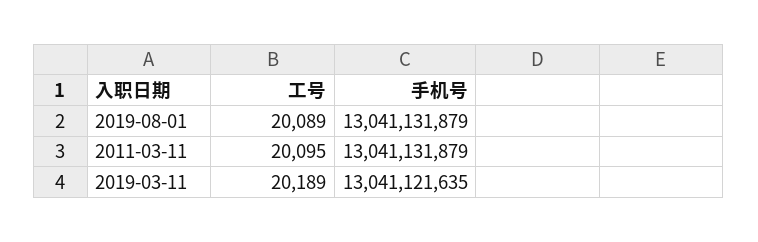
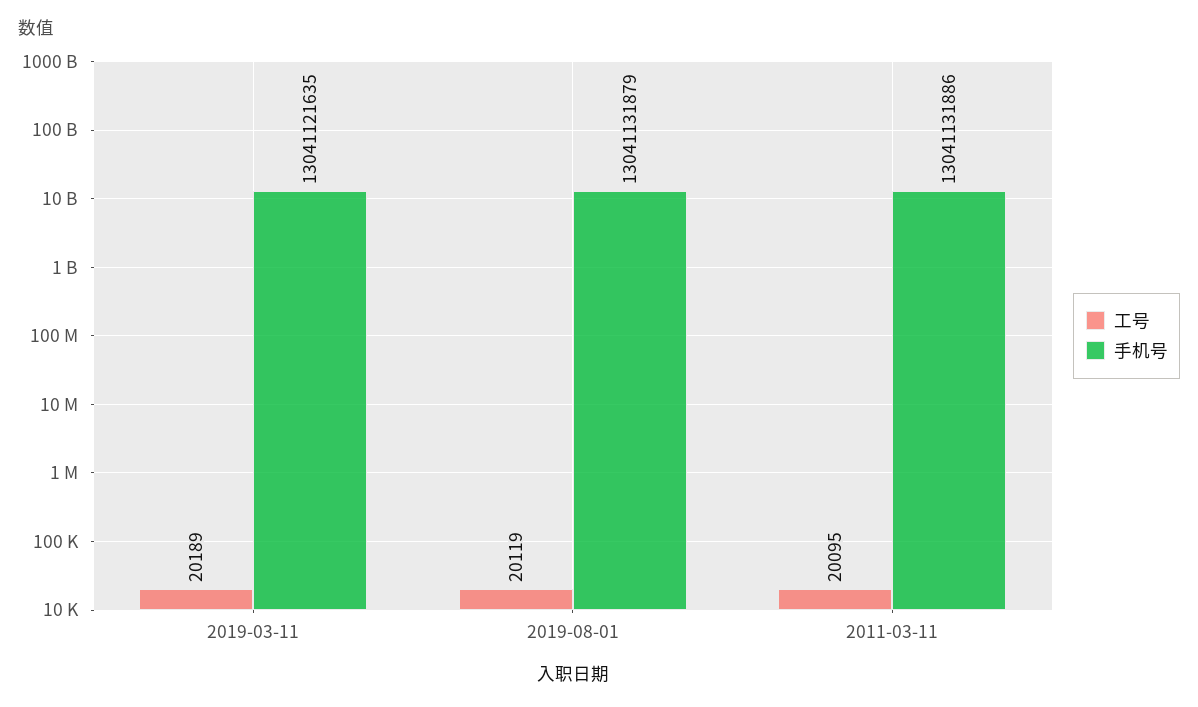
工号, 2019-08-01: 20089 -> 20119
手机号, 2011-03-11: 13041131879 -> 13041131886

